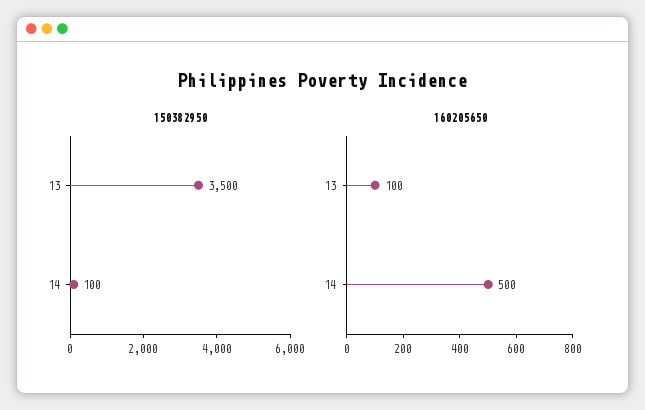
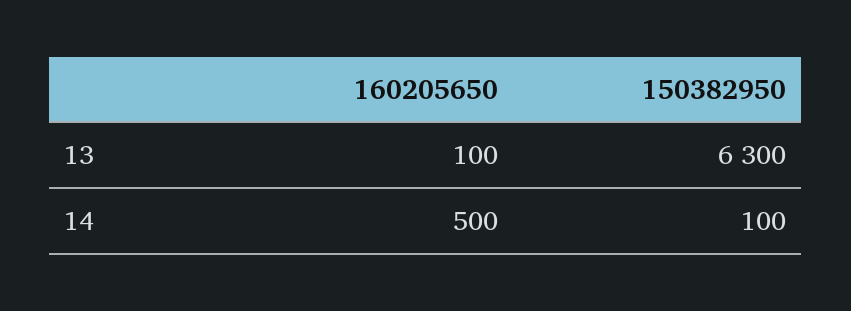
150382950, 13: 3500 -> 6300

